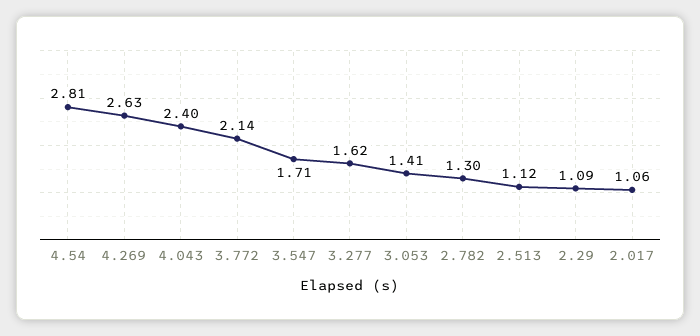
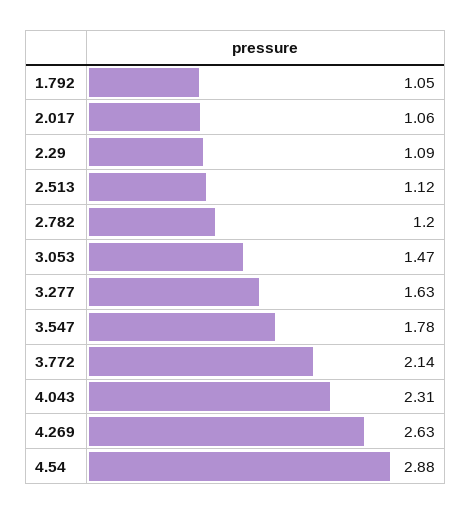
4.54: 2.81 -> 2.88
4.043: 2.4 -> 2.31
3.547: 1.71 -> 1.78
3.277: 1.62 -> 1.63
3.053: 1.41 -> 1.47
2.782: 1.3 -> 1.2
1.792: none -> 1.05

